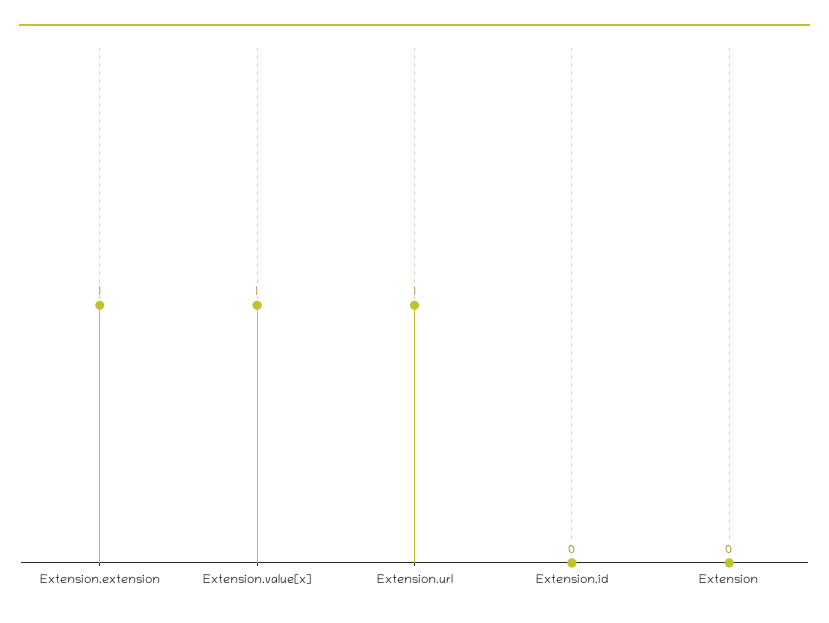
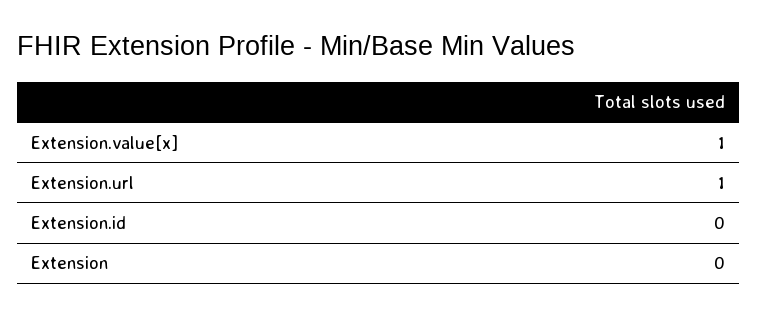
Extension.extension: 1 -> none

